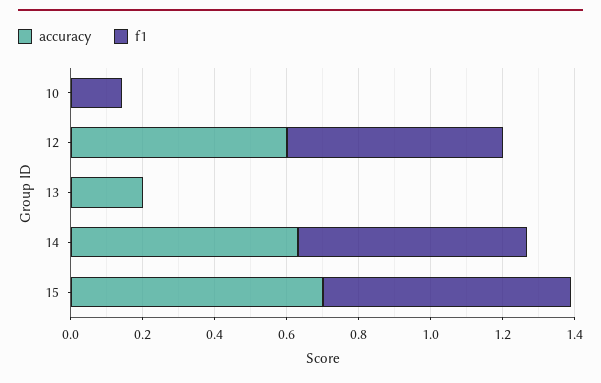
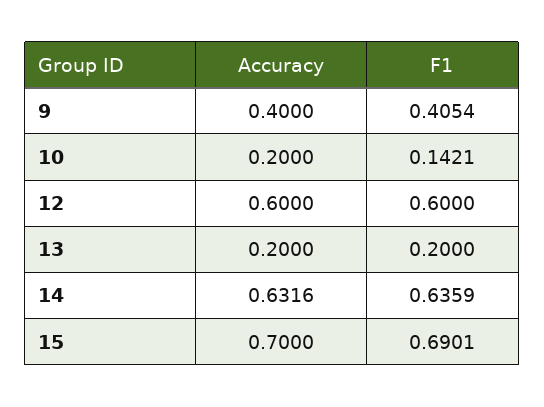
accuracy, 10: 0 -> 0.2
f1, 13: 0 -> 0.2
accuracy, 9: none -> 0.4
f1, 9: none -> 0.4054

